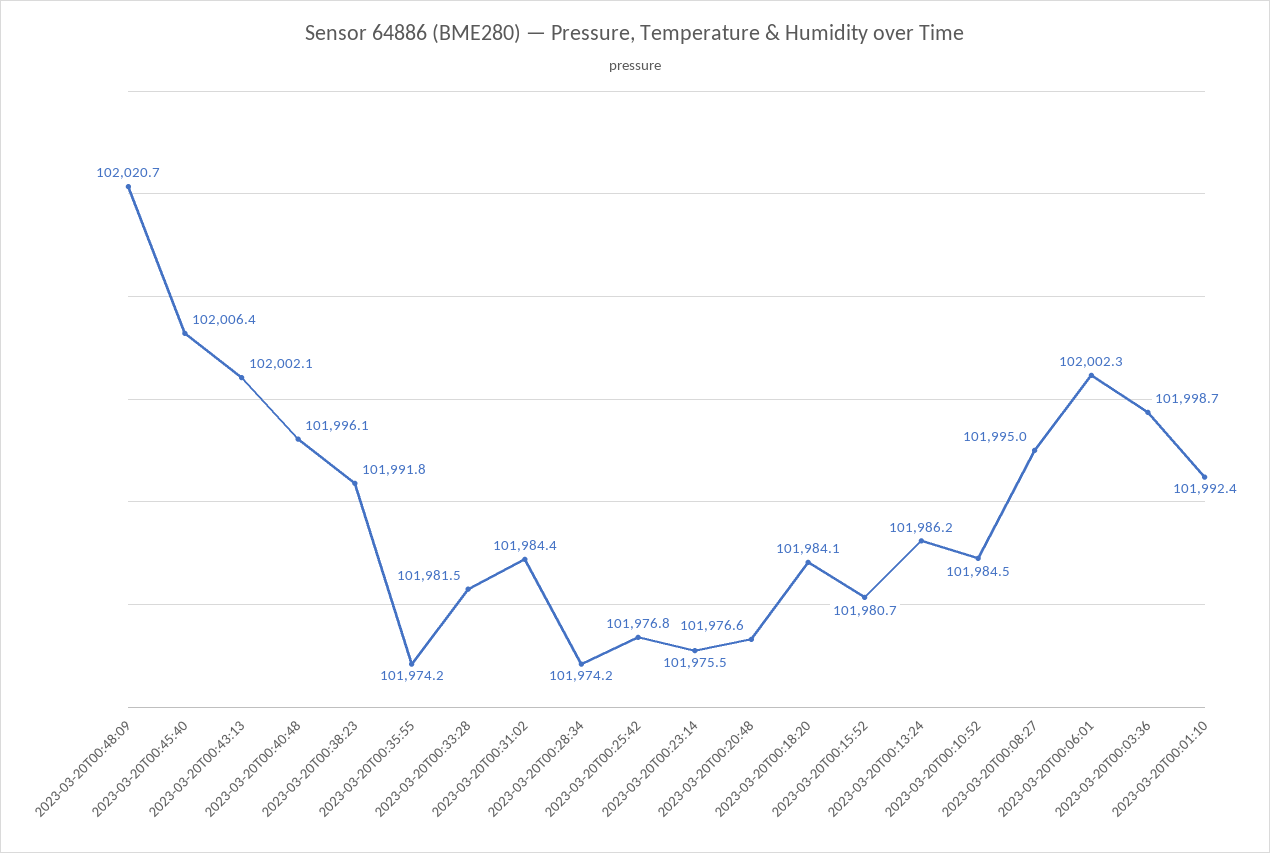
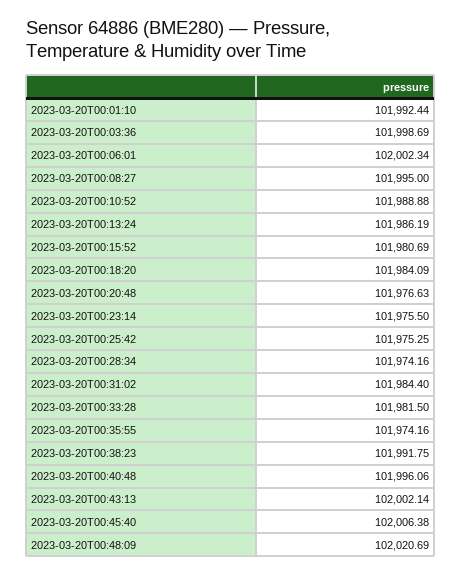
2023-03-20T00:25:42: 101976.8 -> 101975.25
2023-03-20T00:10:52: 101984.5 -> 101988.88

